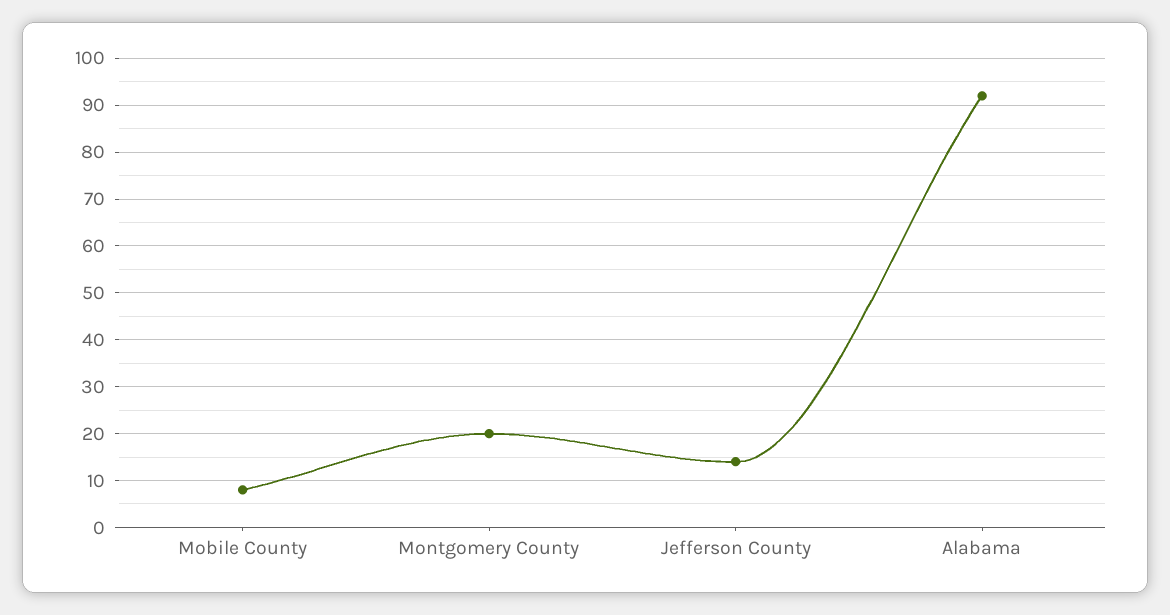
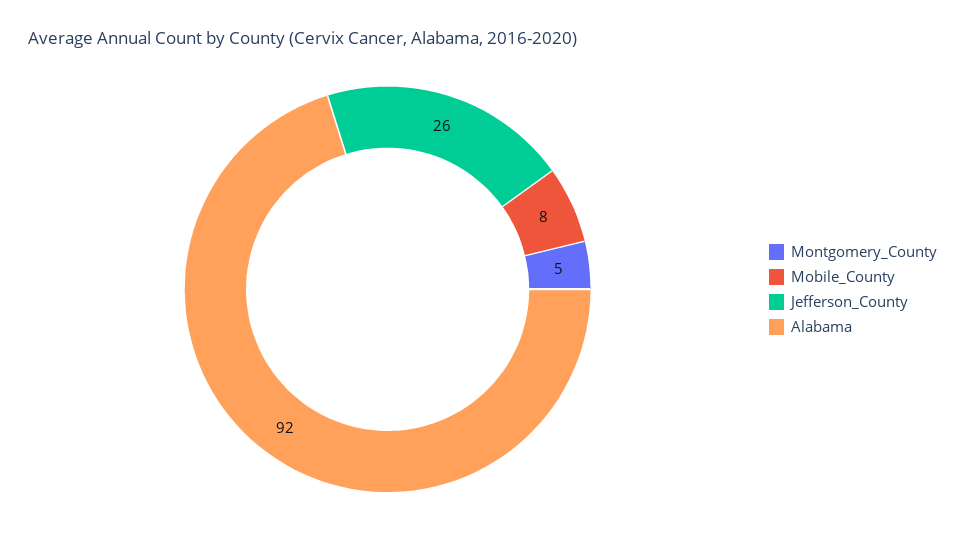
Montgomery County: 20 -> 5
Jefferson County: 15 -> 26

